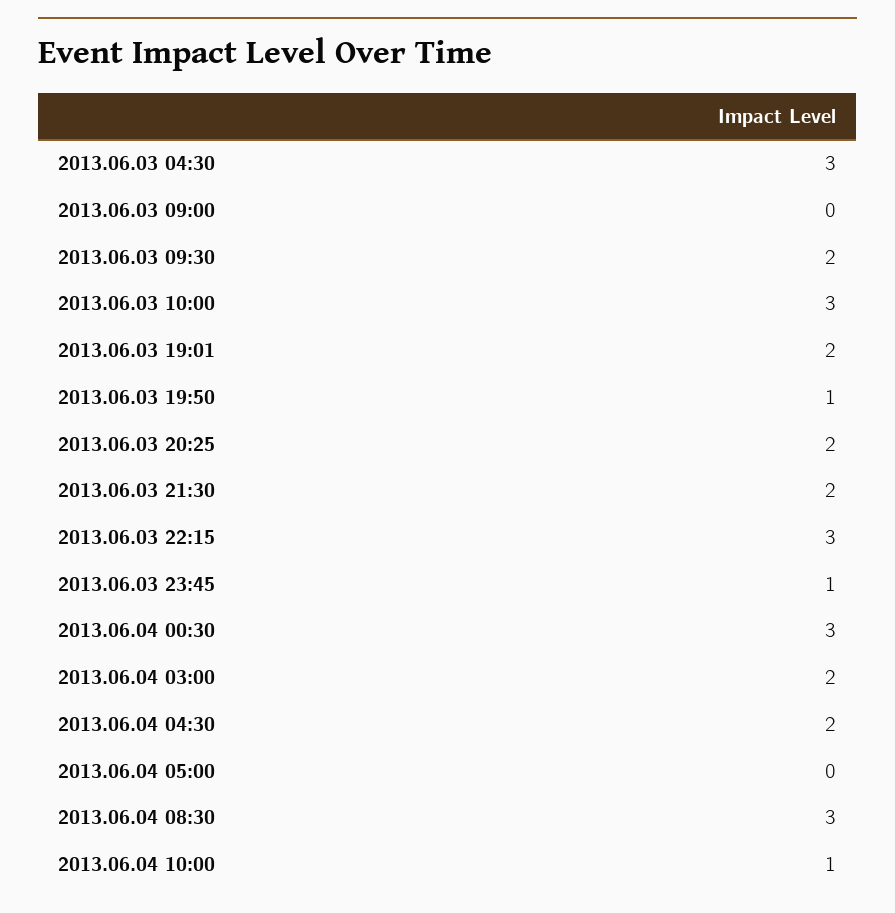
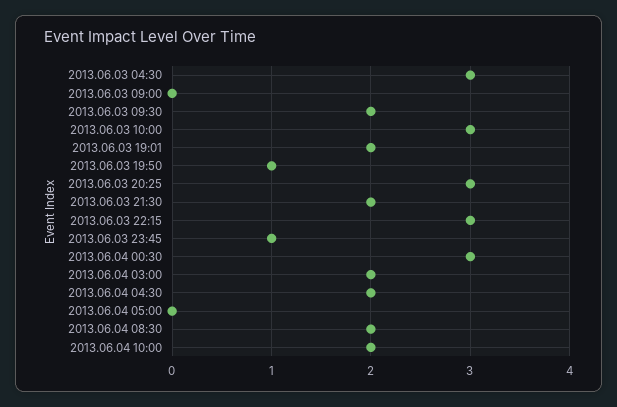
2013.06.03 20:25: 2 -> 3
2013.06.04 08:30: 3 -> 2
2013.06.04 10:00: 1 -> 2

